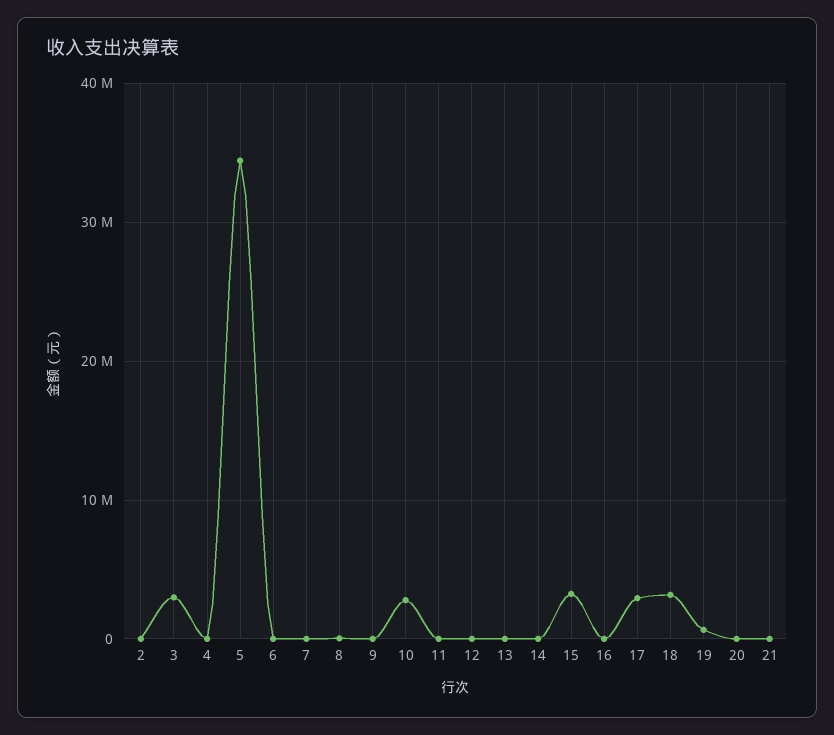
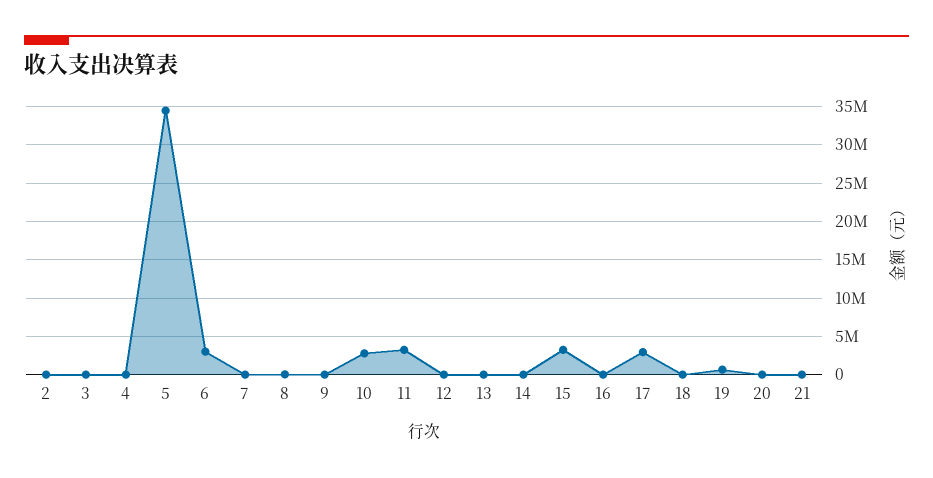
3: 3000000 -> 0
6: 0 -> 3000000
11: 0 -> 3000000
18: 3000000 -> 0

